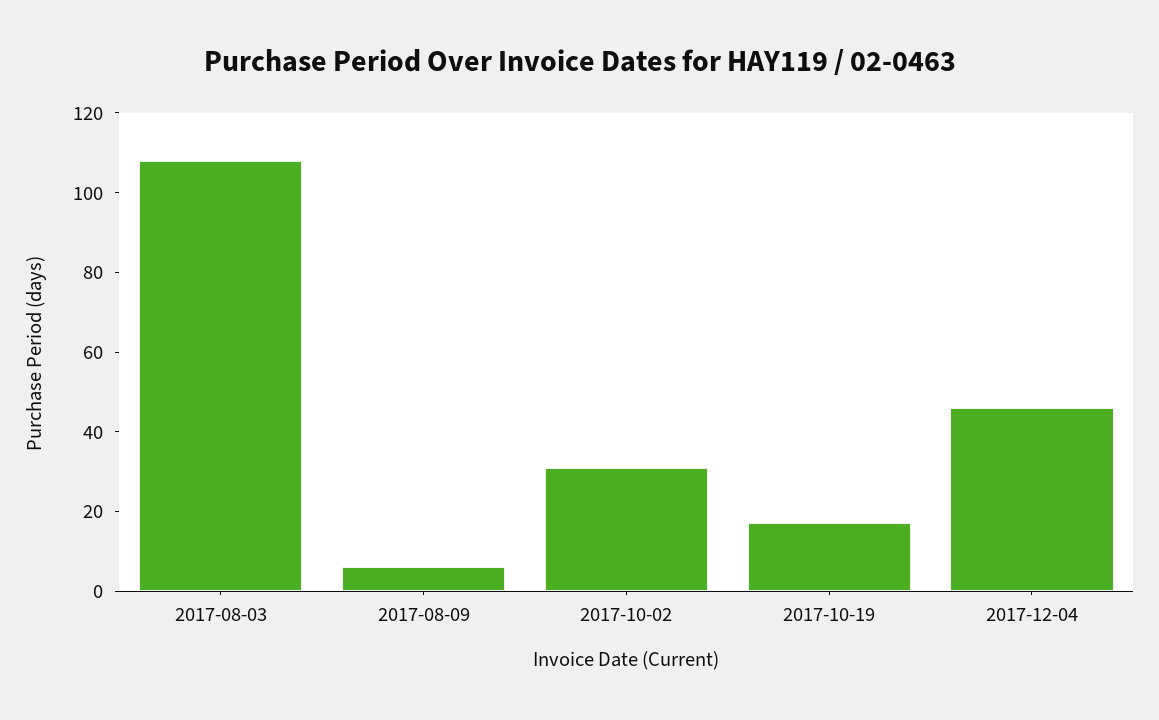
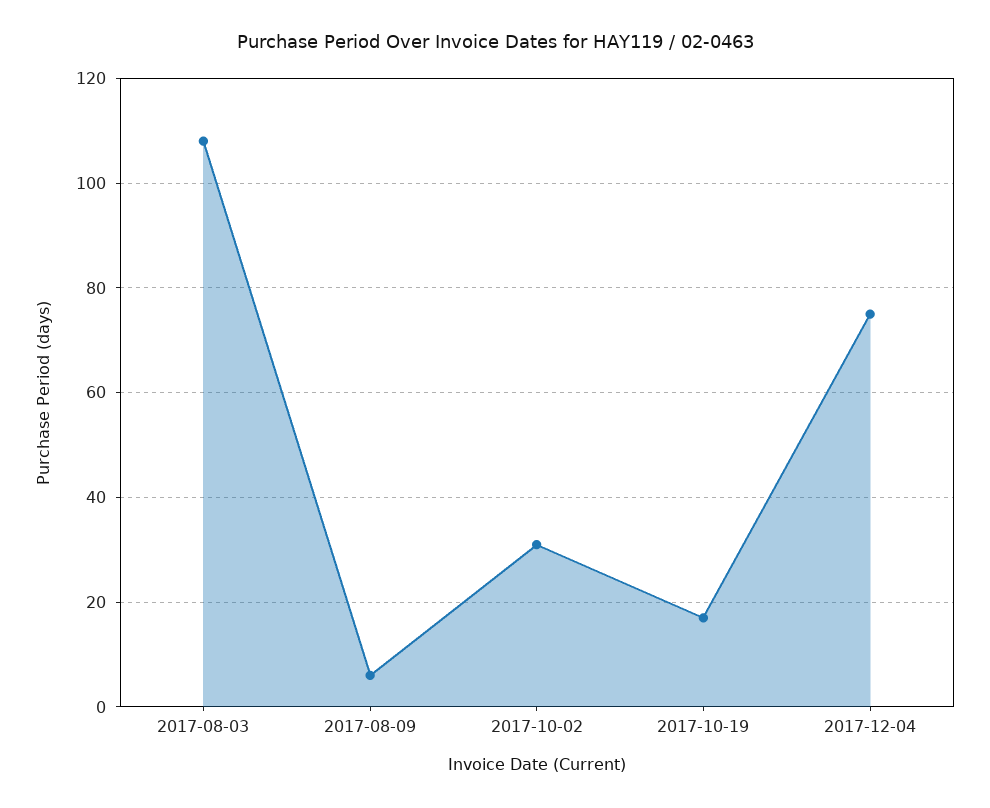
2017-12-04: 45 -> 75

